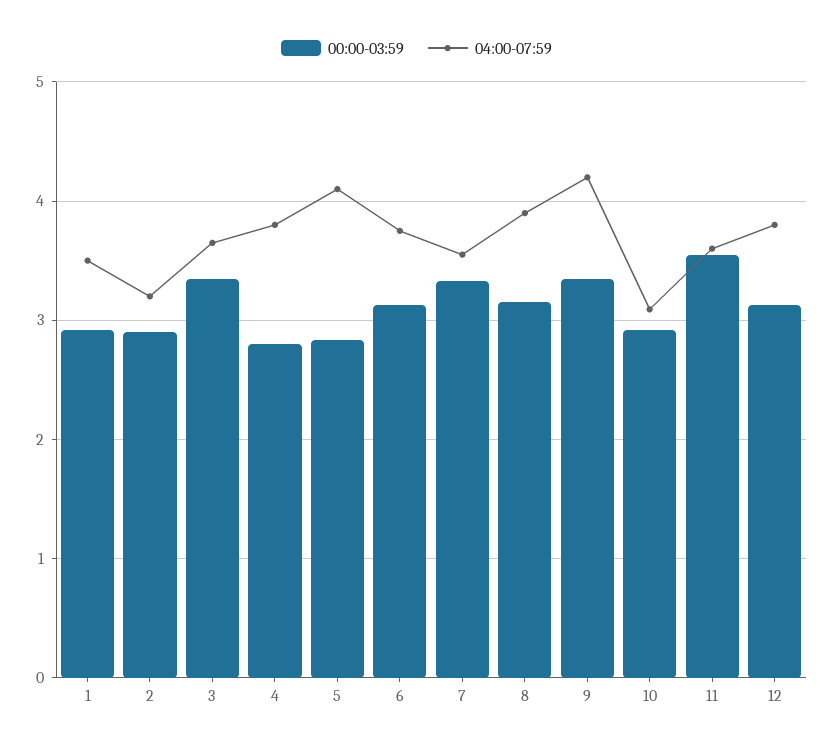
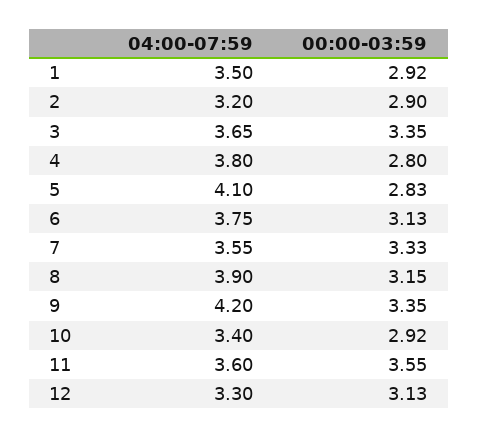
04:00-07:59, 10: 3.1 -> 3.4
04:00-07:59, 12: 3.8 -> 3.3

